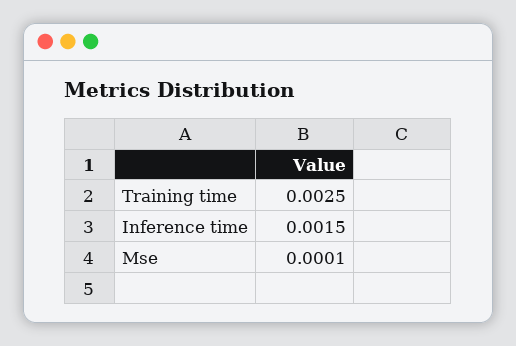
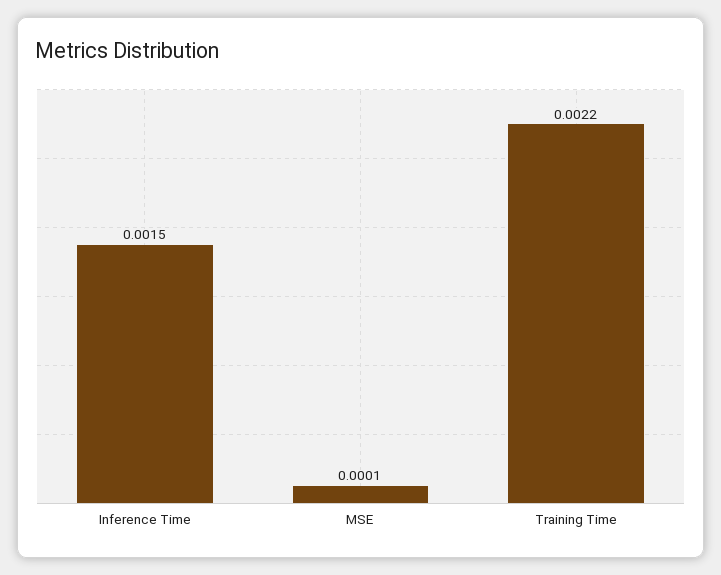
Training time: 0.0025 -> 0.0022

